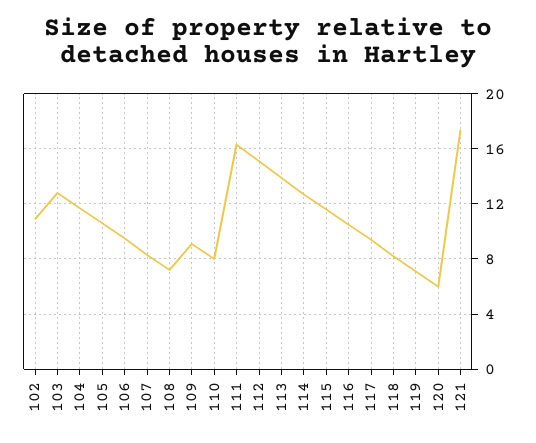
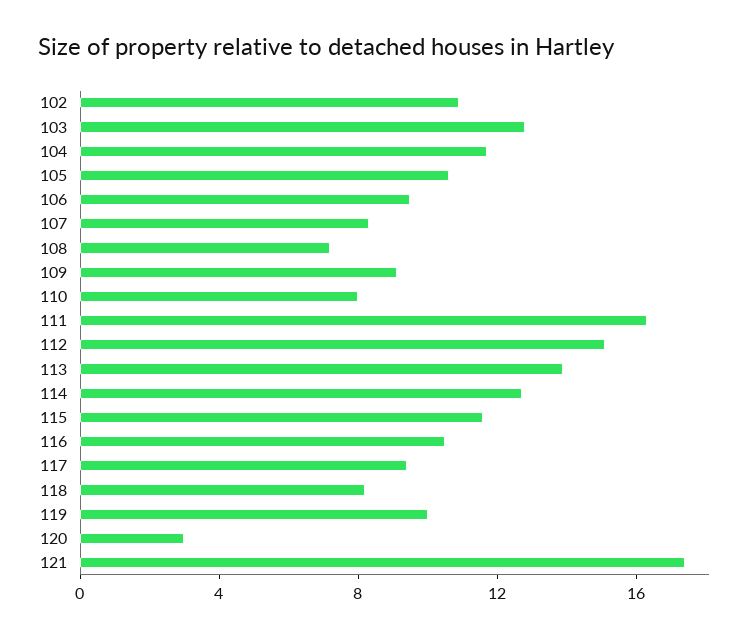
119: 7 -> 10
120: 6 -> 3

